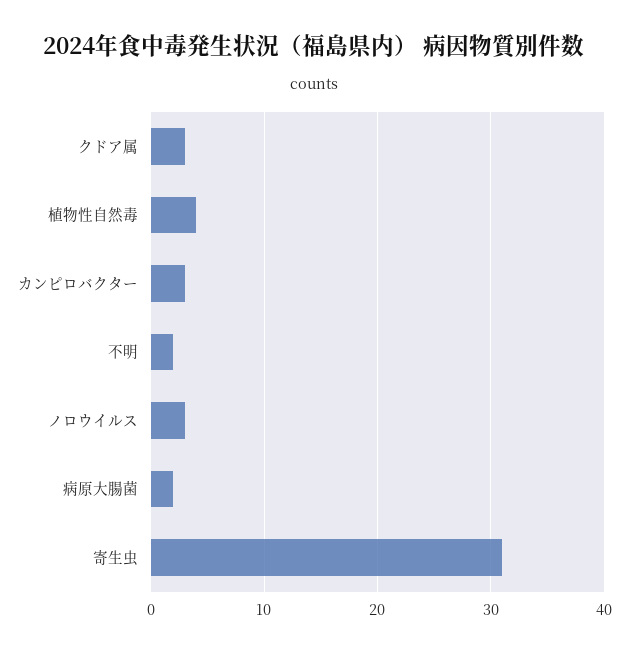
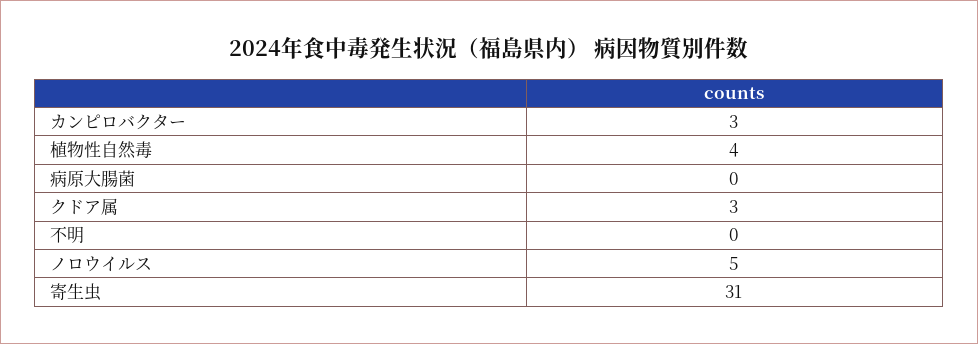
不明: 2 -> 0
ノロウイルス: 3 -> 5
病原大腸菌: 2 -> 0

